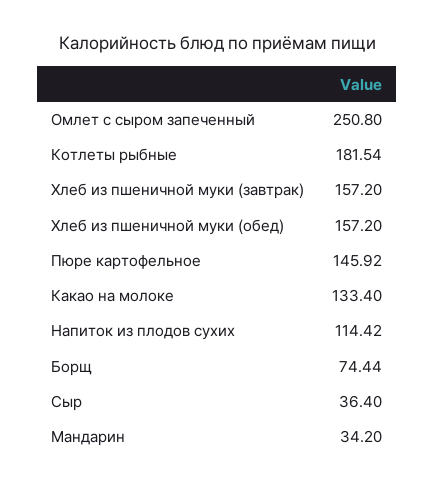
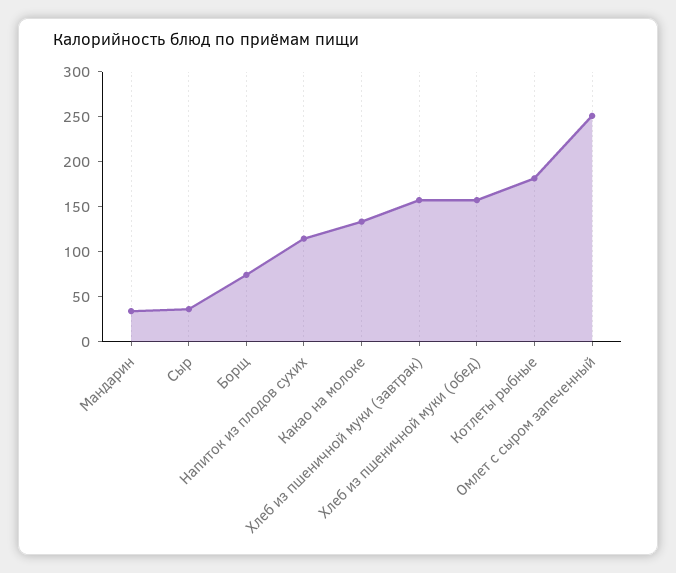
Пюре картофельное: 145.92 -> none

